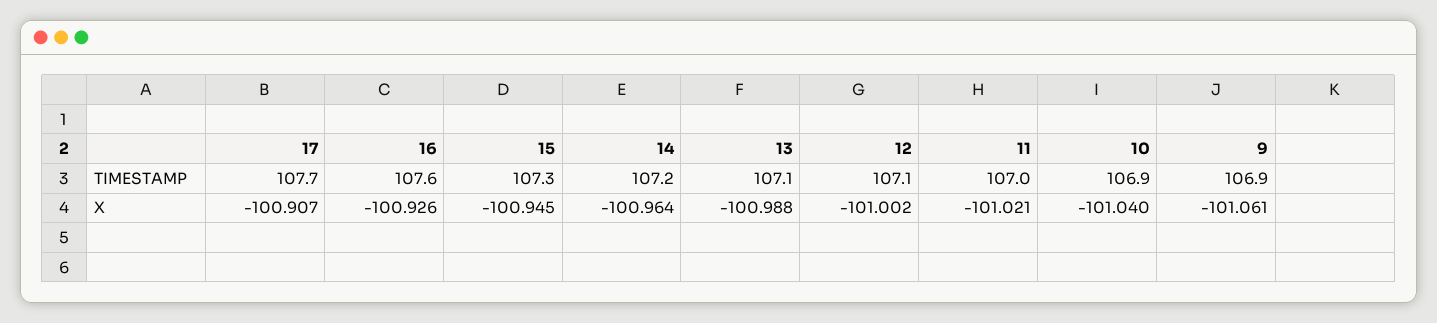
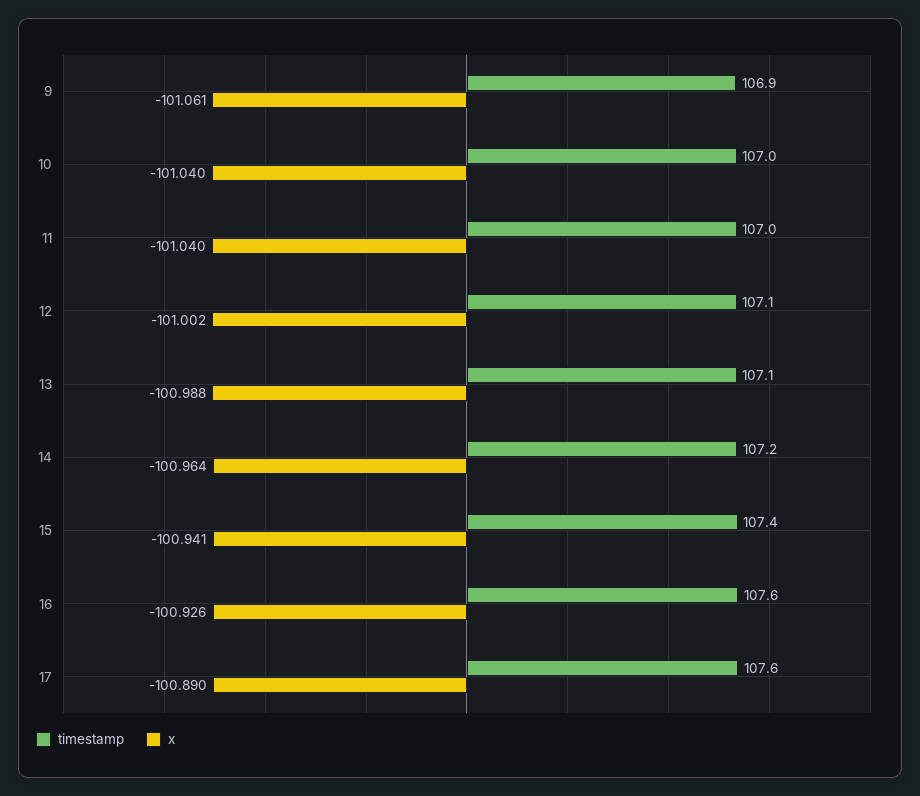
TIMESTAMP, 17: 107.7 -> 107.6
TIMESTAMP, 15: 107.3 -> 107.4
TIMESTAMP, 10: 106.9 -> 107
X, 17: -100.907 -> -100.89
X, 15: -100.945 -> -100.941
X, 11: -101.021 -> -101.04

